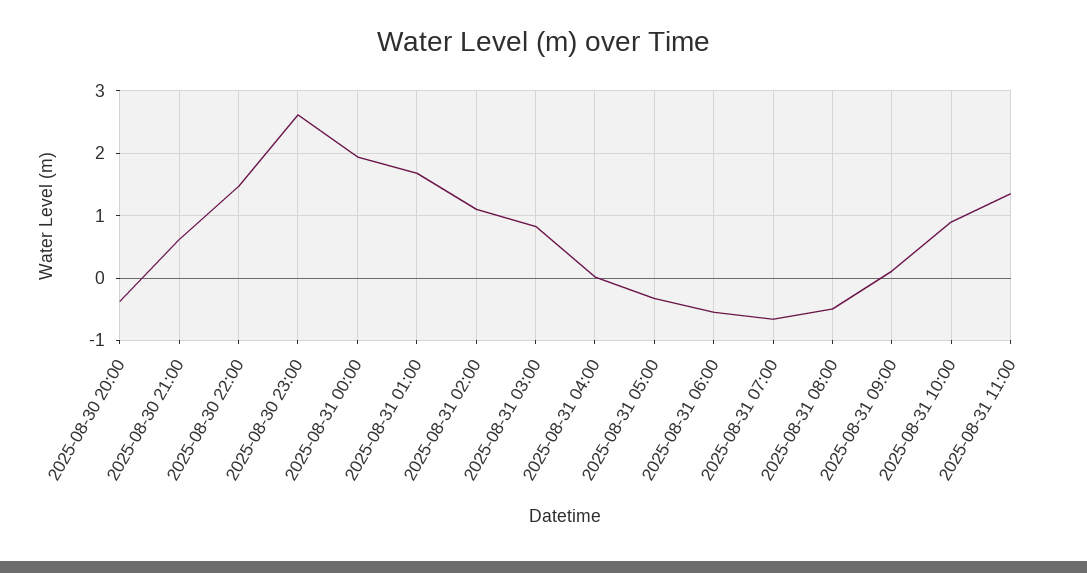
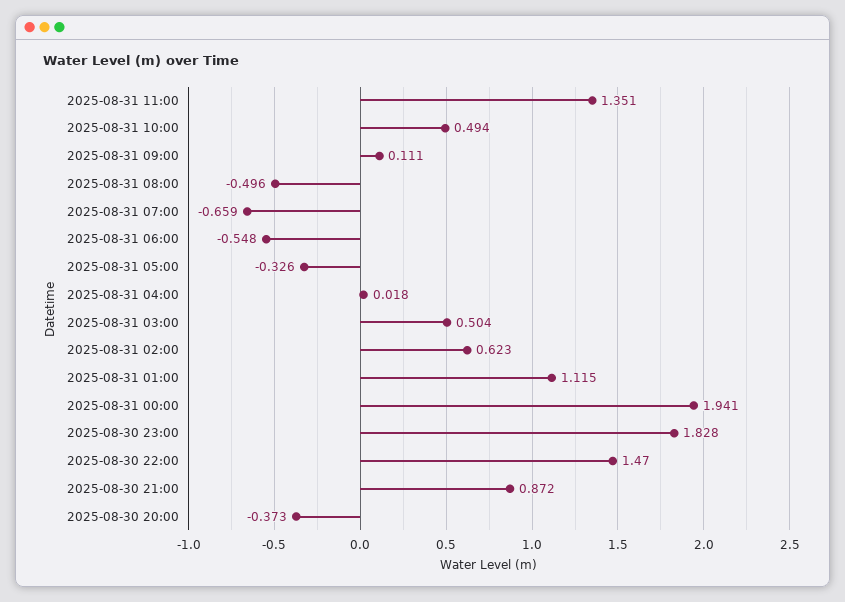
2025-08-30 21:00: 0.6 -> 0.872
2025-08-30 23:00: 2.6 -> 1.828
2025-08-31 01:00: 1.7 -> 1.115
2025-08-31 02:00: 1.1 -> 0.623
2025-08-31 03:00: 0.8 -> 0.504
2025-08-31 10:00: 0.9 -> 0.494

